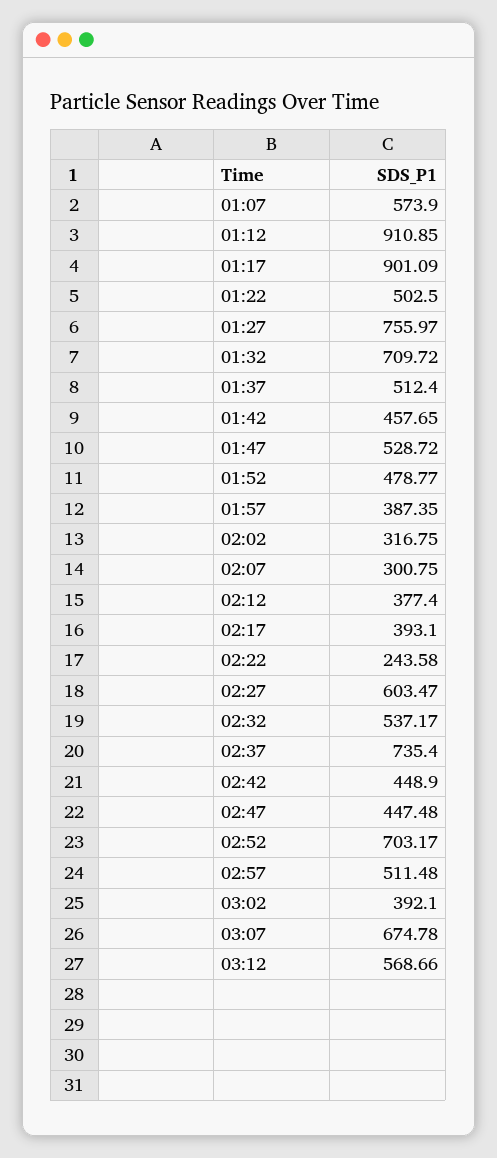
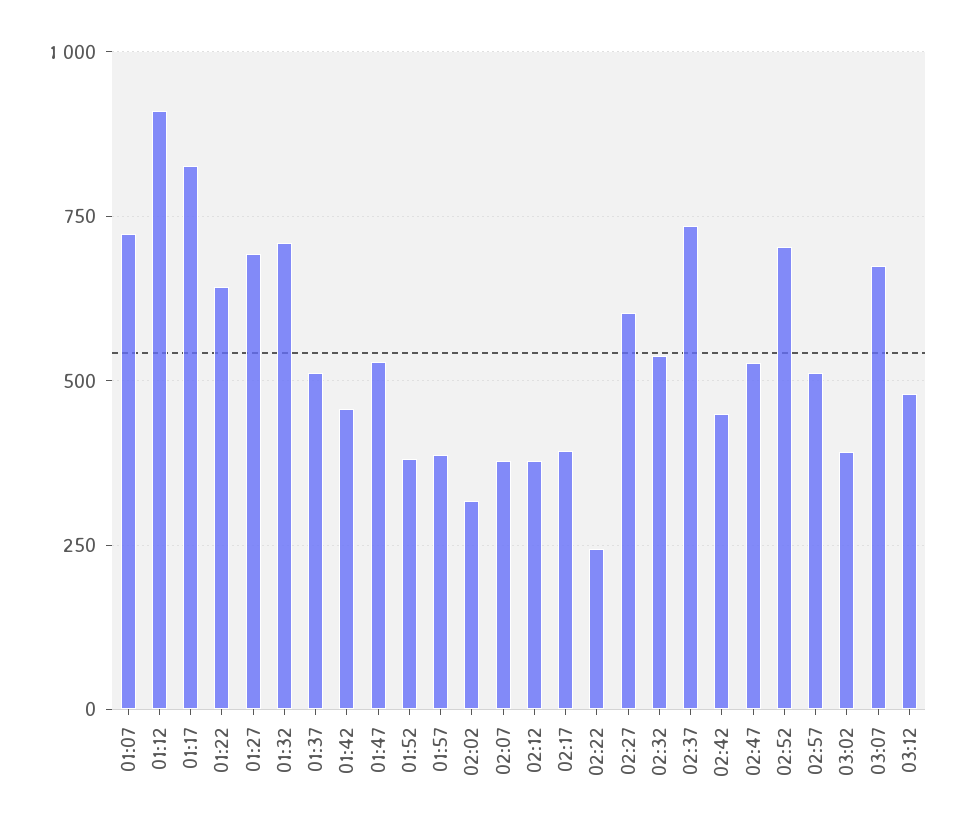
01:07: 573.9 -> 725
01:17: 901.09 -> 825
01:22: 502.5 -> 650
01:27: 755.97 -> 700
01:52: 478.77 -> 375
02:07: 300.75 -> 375
02:47: 447.48 -> 525
03:12: 568.66 -> 475

